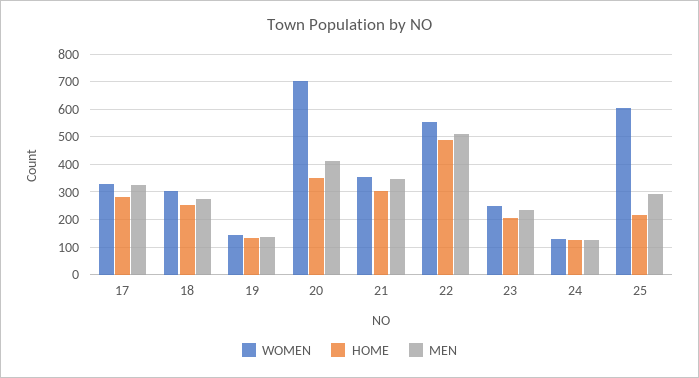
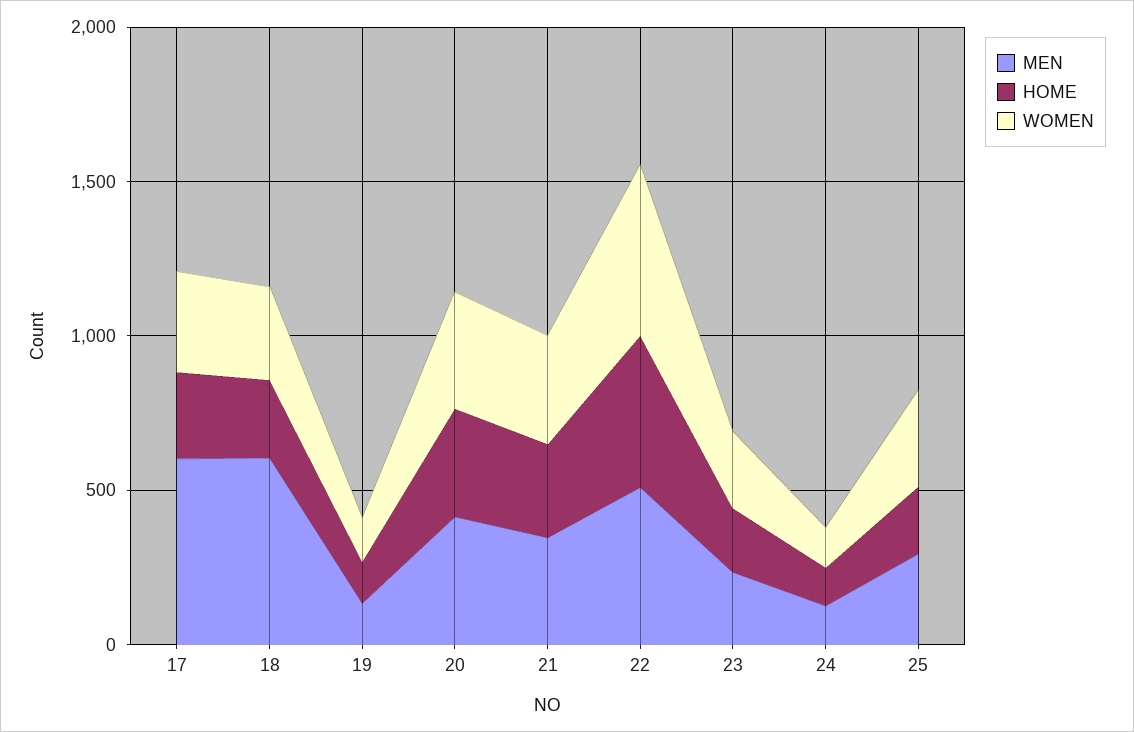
MEN, 17: 325 -> 600
MEN, 18: 275 -> 600
WOMEN, 20: 700 -> 400
WOMEN, 25: 600 -> 300

